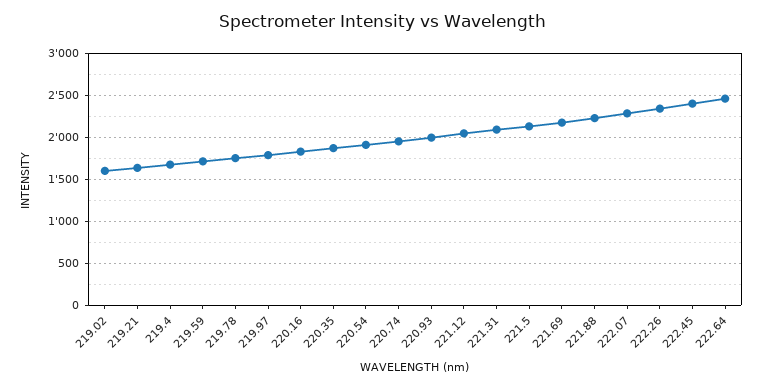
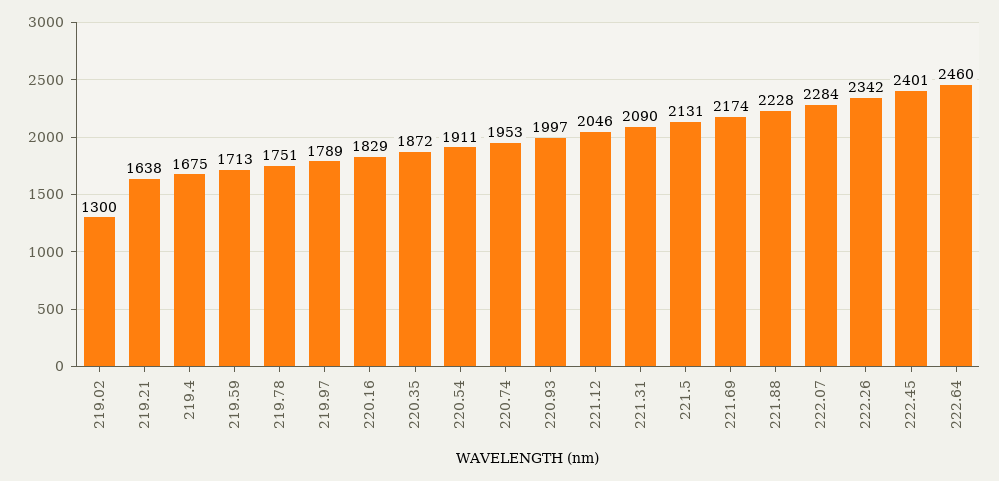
219.02: 1600 -> 1300

